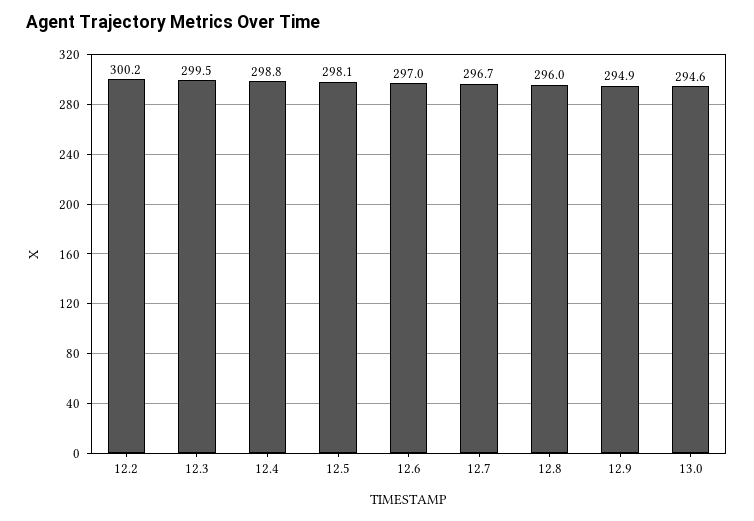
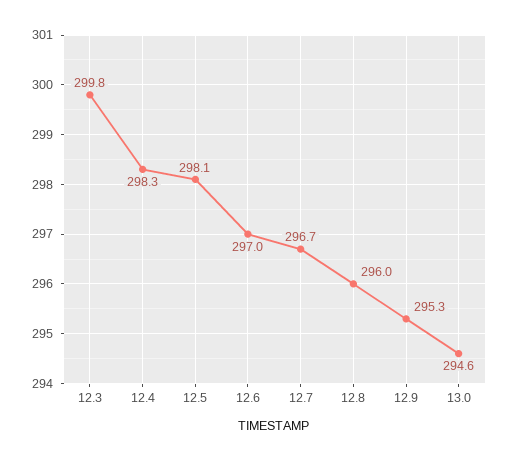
12.2: 300.2 -> none
12.3: 299.5 -> 299.8
12.4: 298.8 -> 298.3
12.9: 294.9 -> 295.3

